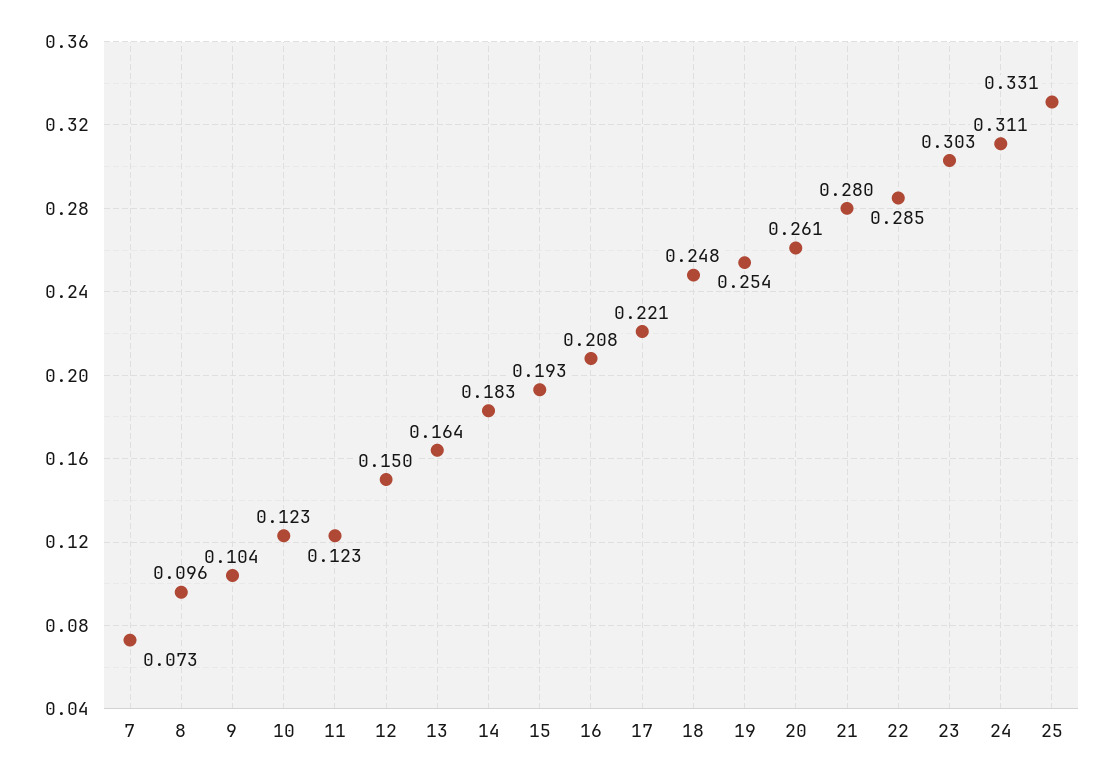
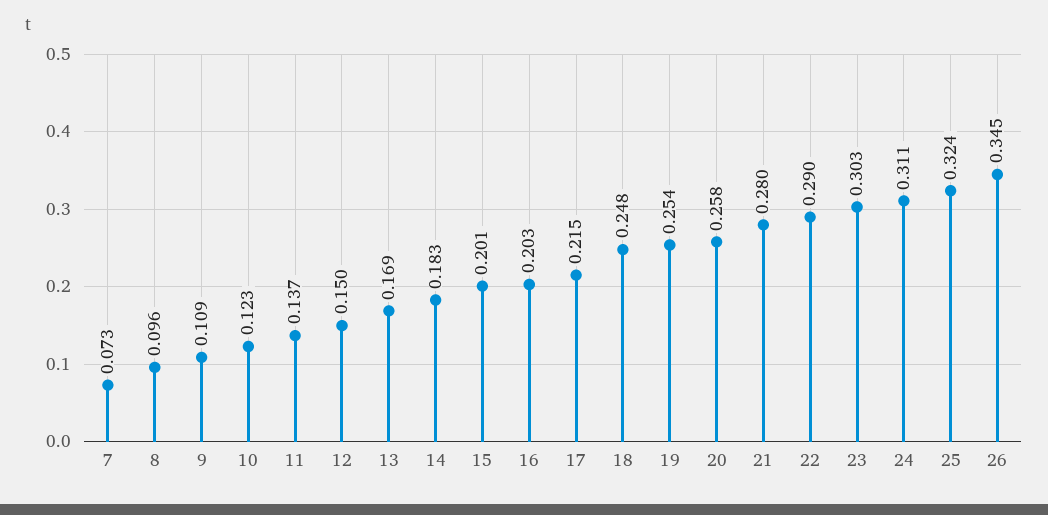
9: 0.104 -> 0.109
11: 0.123 -> 0.137
13: 0.164 -> 0.169
15: 0.193 -> 0.201
16: 0.208 -> 0.203
17: 0.221 -> 0.215
20: 0.261 -> 0.258
22: 0.285 -> 0.29
25: 0.331 -> 0.324
26: none -> 0.345

